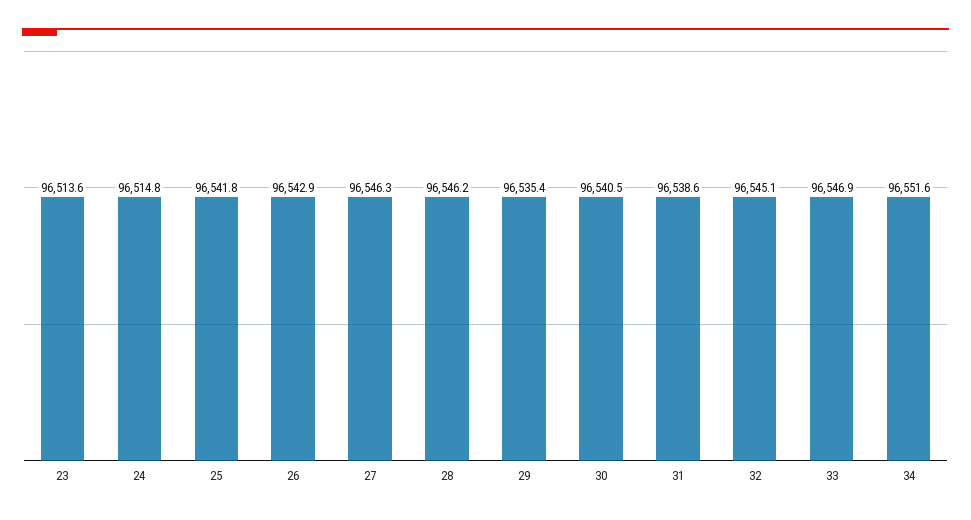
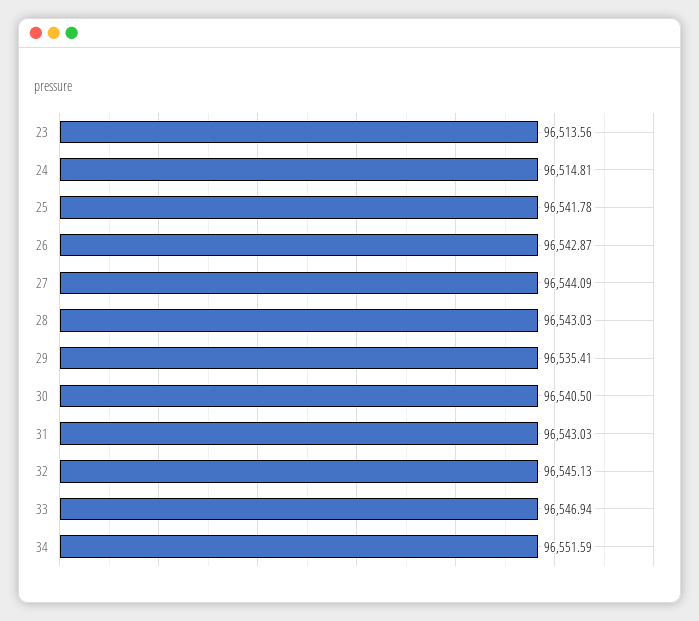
27: 96546.3 -> 96544.09
28: 96546.2 -> 96543.03
31: 96538.6 -> 96543.03

